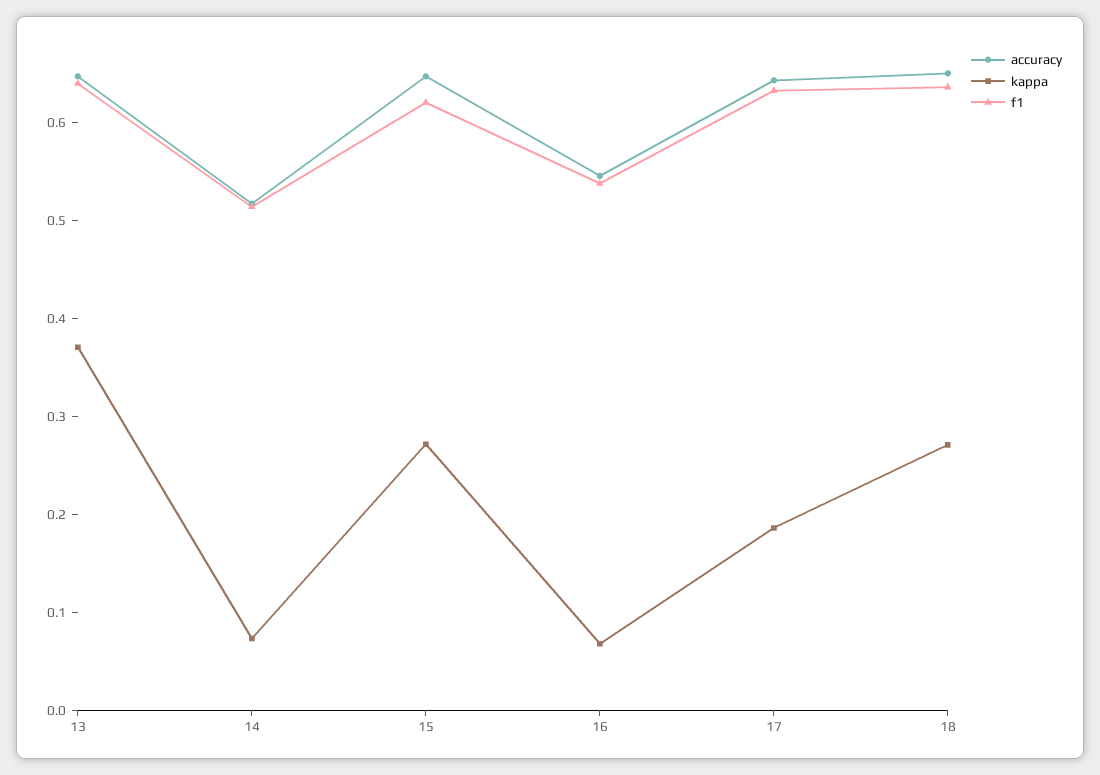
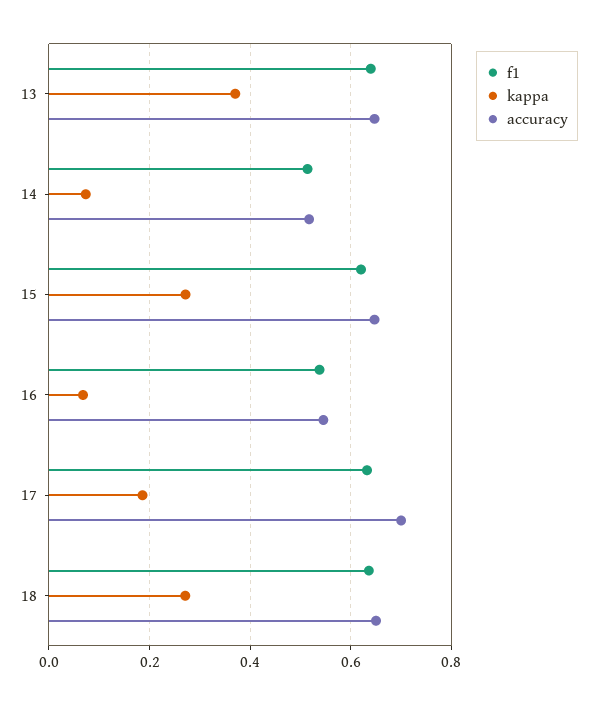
accuracy, 17: 0.64 -> 0.7

